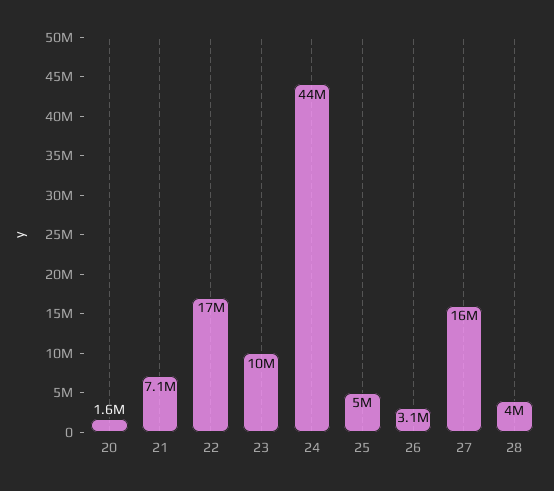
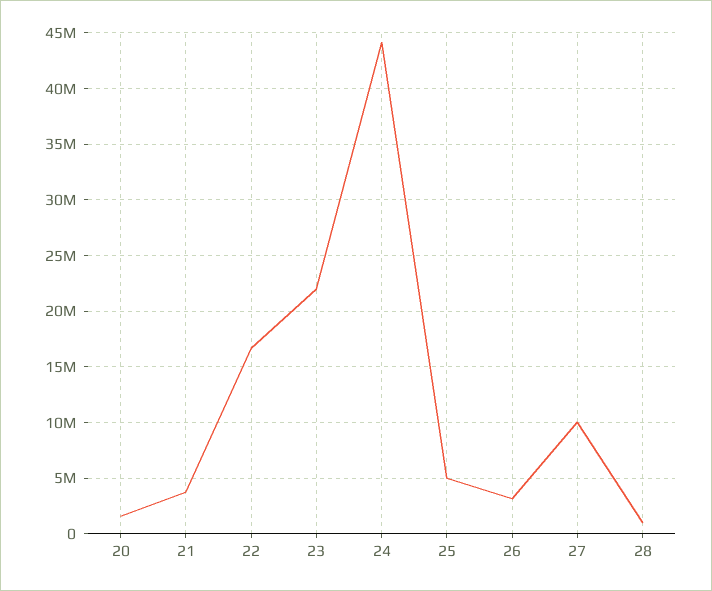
21: 7100000 -> 4000000
23: 10000000 -> 22000000
27: 16000000 -> 10000000
28: 4000000 -> 1000000

